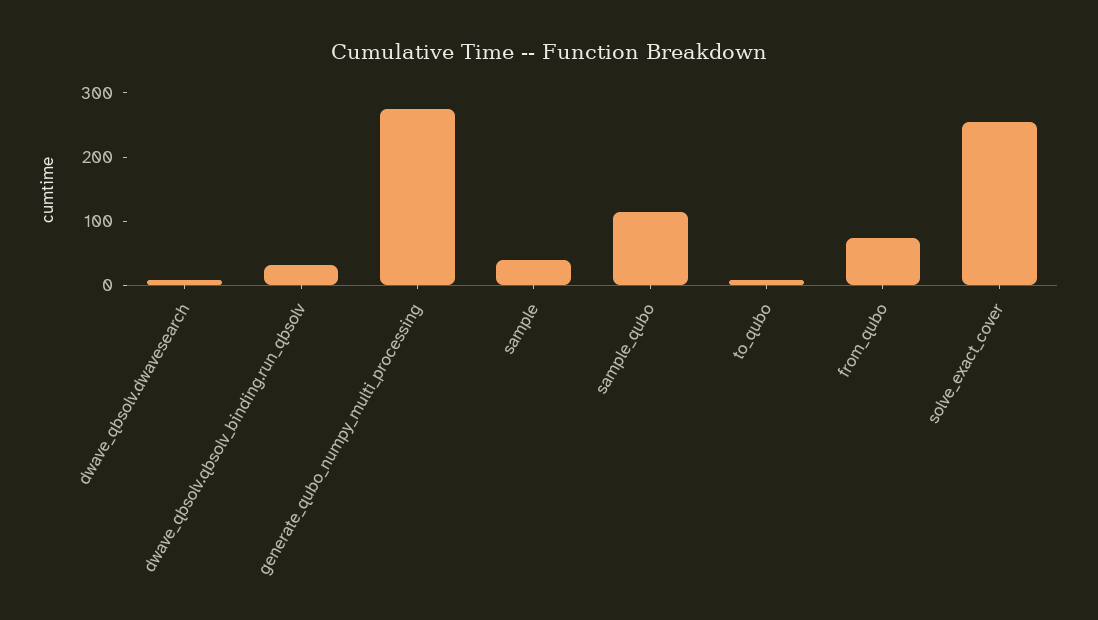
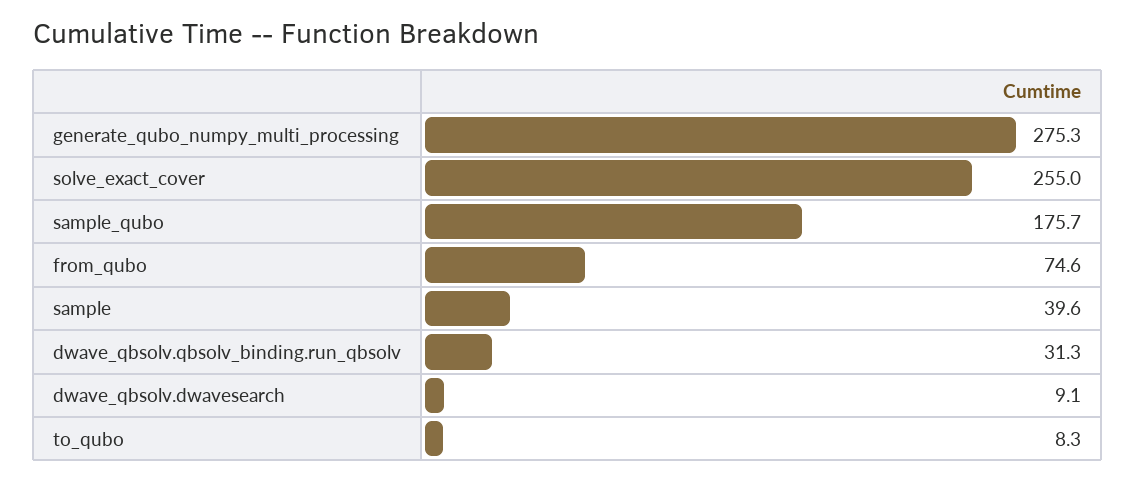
sample_qubo: 120 -> 175.7

